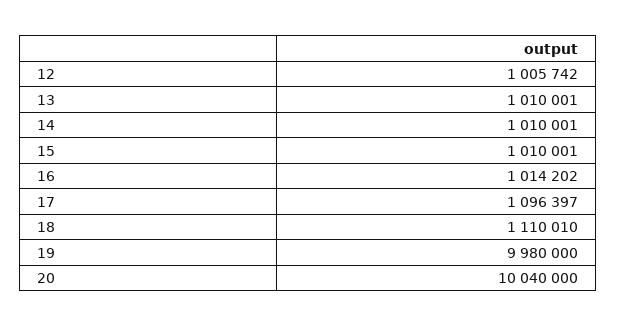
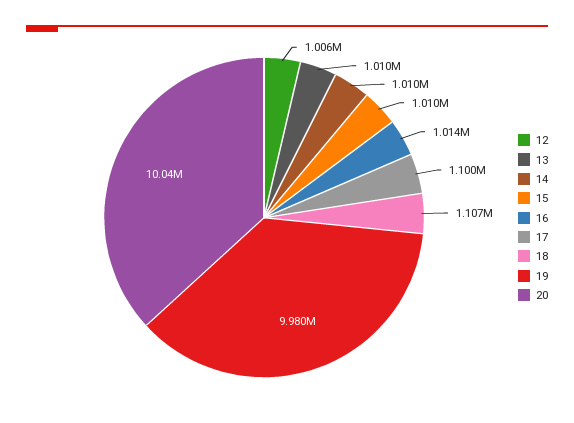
17: 1096397 -> 1100000
18: 1110010 -> 1107000

